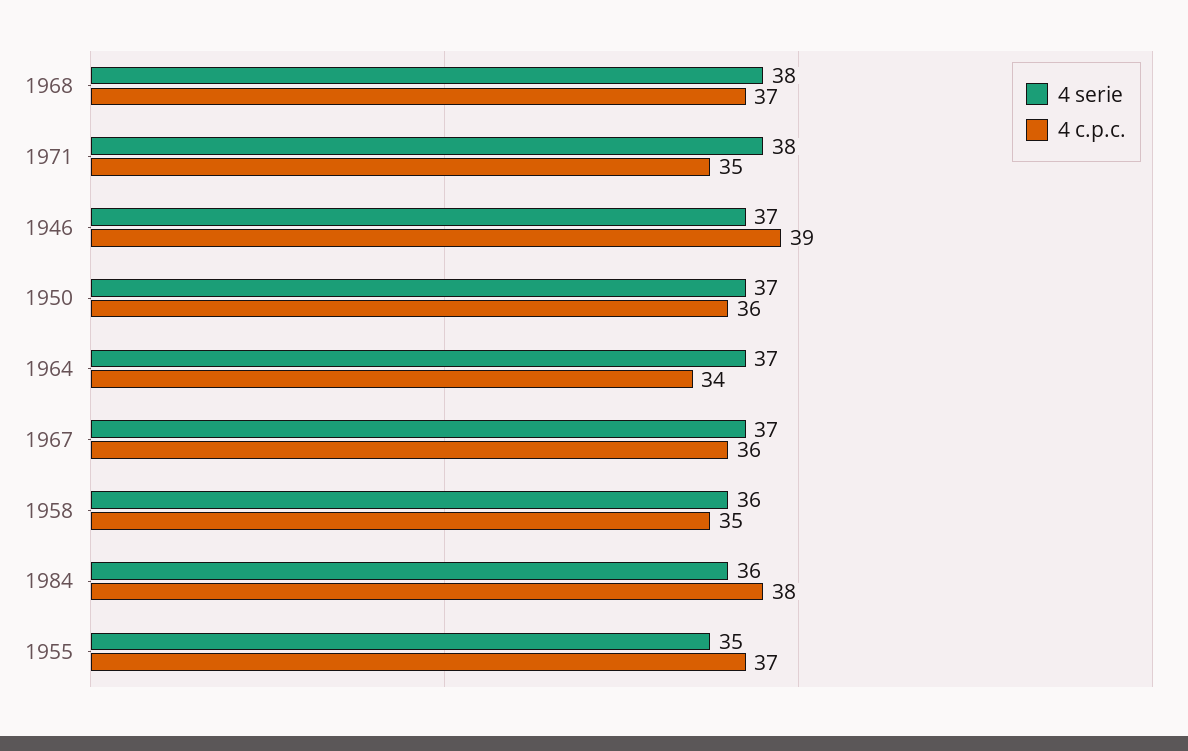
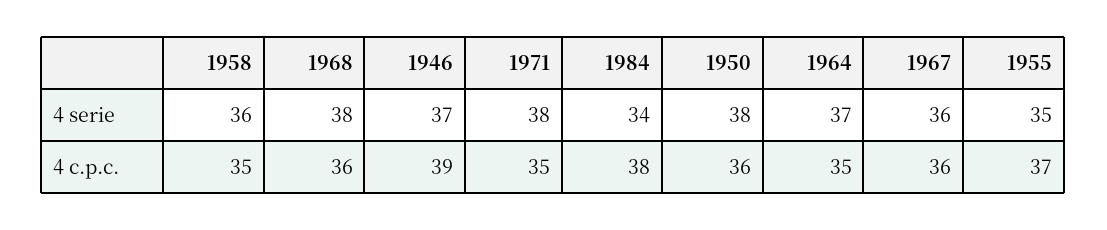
4 c.p.c., 1968: 37 -> 36
4 serie, 1950: 37 -> 38
4 c.p.c., 1964: 34 -> 35
4 serie, 1967: 37 -> 36
4 serie, 1984: 36 -> 34

